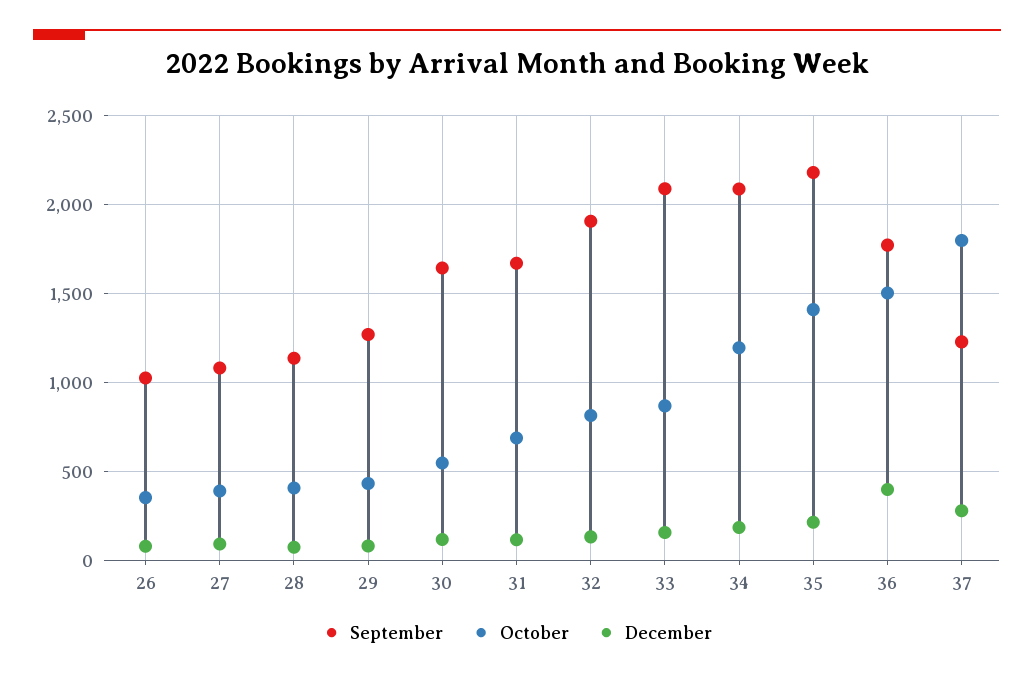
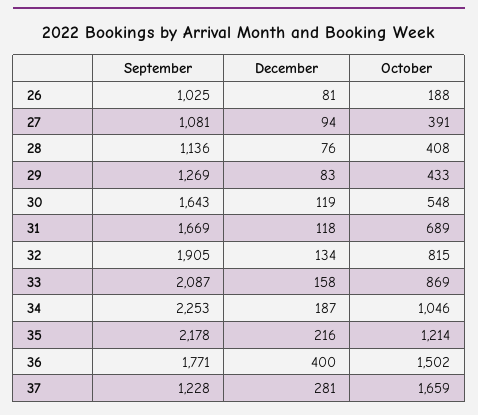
October, 26: 350 -> 188
September, 34: 2100 -> 2253
October, 34: 1200 -> 1046
October, 35: 1400 -> 1214
October, 37: 1800 -> 1659

